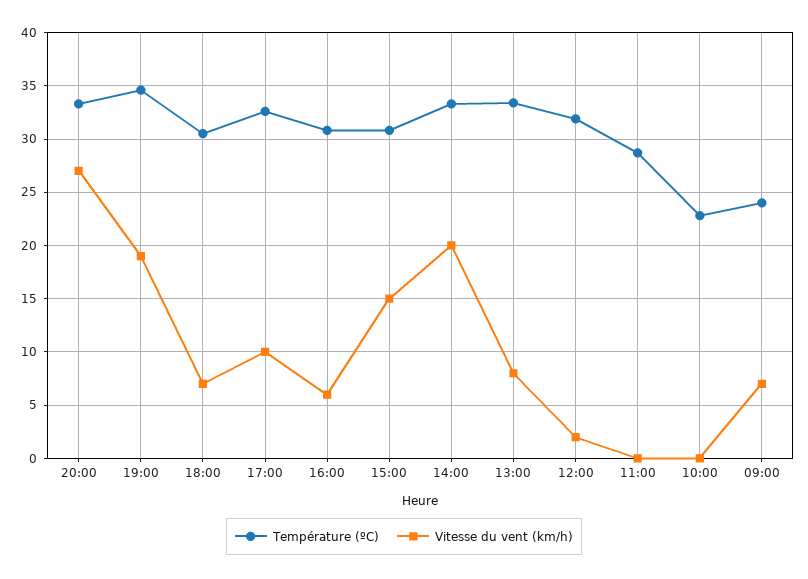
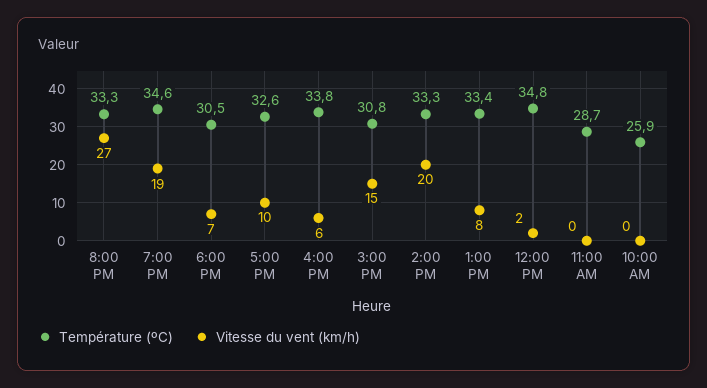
Température (ºC), 16:00: 31 -> 33.8
Température (ºC), 12:00: 32 -> 34.8
Température (ºC), 10:00: 23 -> 25.9
Température (ºC), 09:00: 24 -> none
Vitesse du vent (km/h), 09:00: 7 -> none

